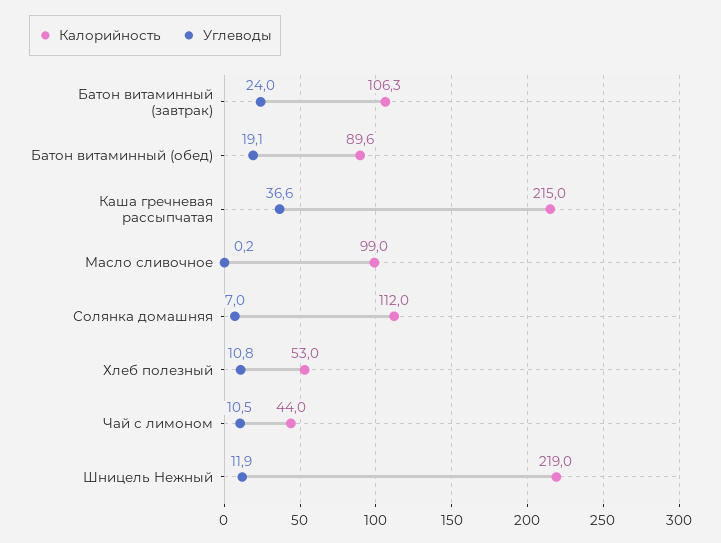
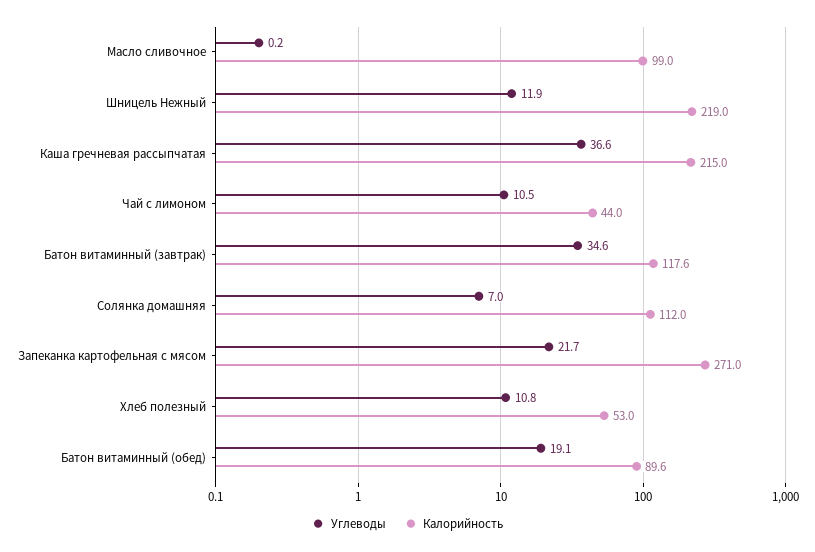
Калорийность, Батон витаминный (завтрак): 106.3 -> 117.6
Углеводы, Батон витаминный (завтрак): 24 -> 34.6
Углеводы, Запеканка картофельная с мясом: none -> 21.7
Калорийность, Запеканка картофельная с мясом: none -> 271

